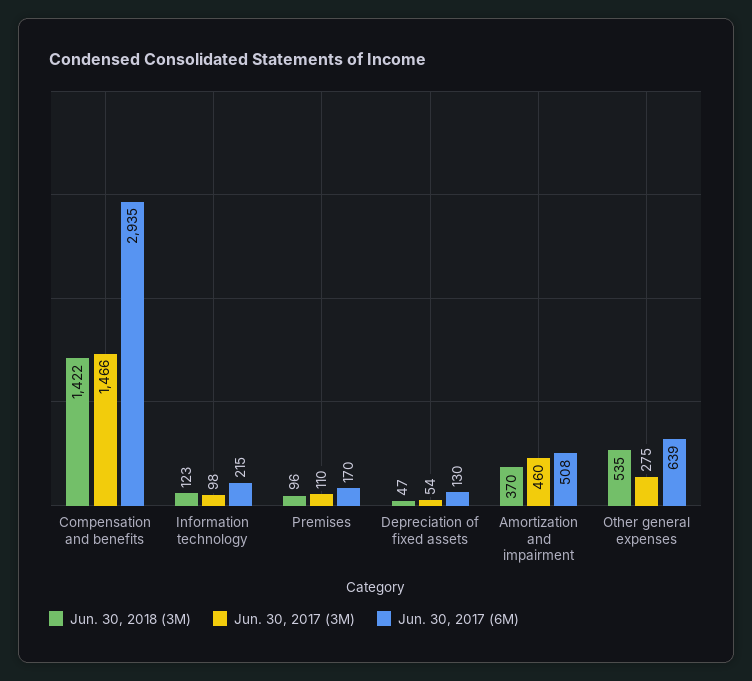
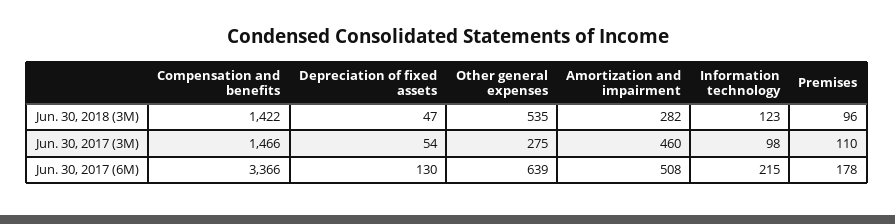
Jun. 30, 2017 (6M), Compensation and benefits: 2935 -> 3366
Jun. 30, 2017 (6M), Premises: 170 -> 178
Jun. 30, 2018 (3M), Amortization and impairment: 370 -> 282

